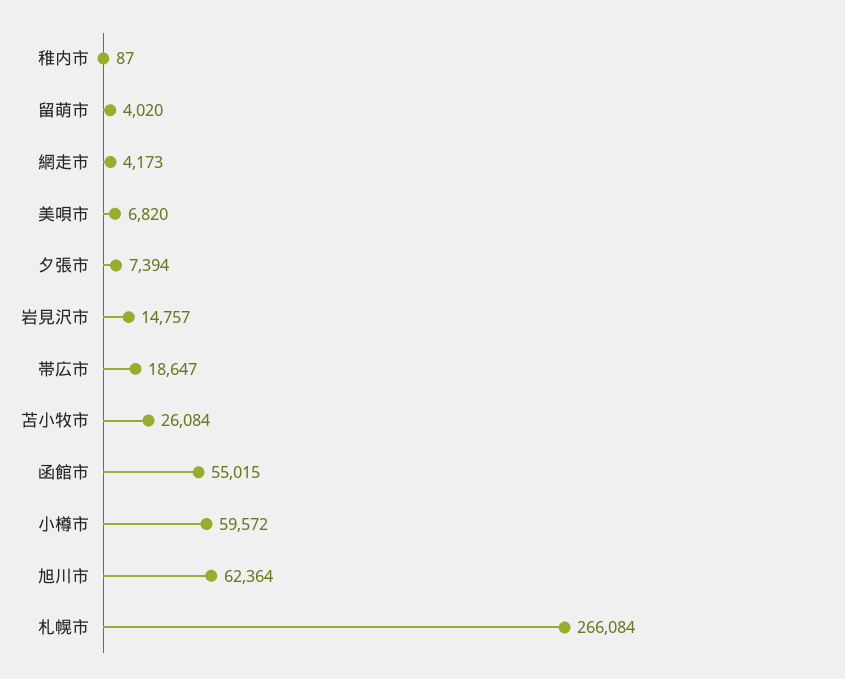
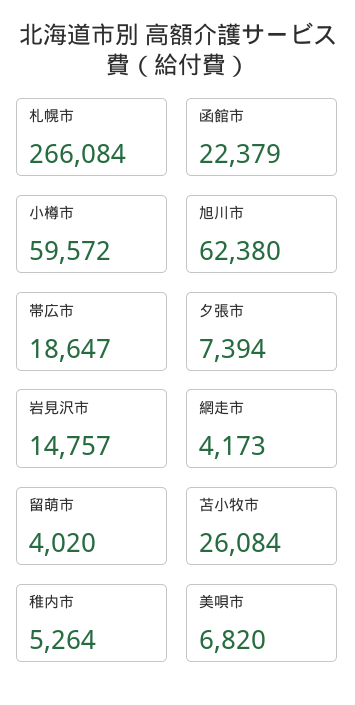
稚内市: 87 -> 5264
函館市: 55015 -> 22379
旭川市: 62364 -> 62380

